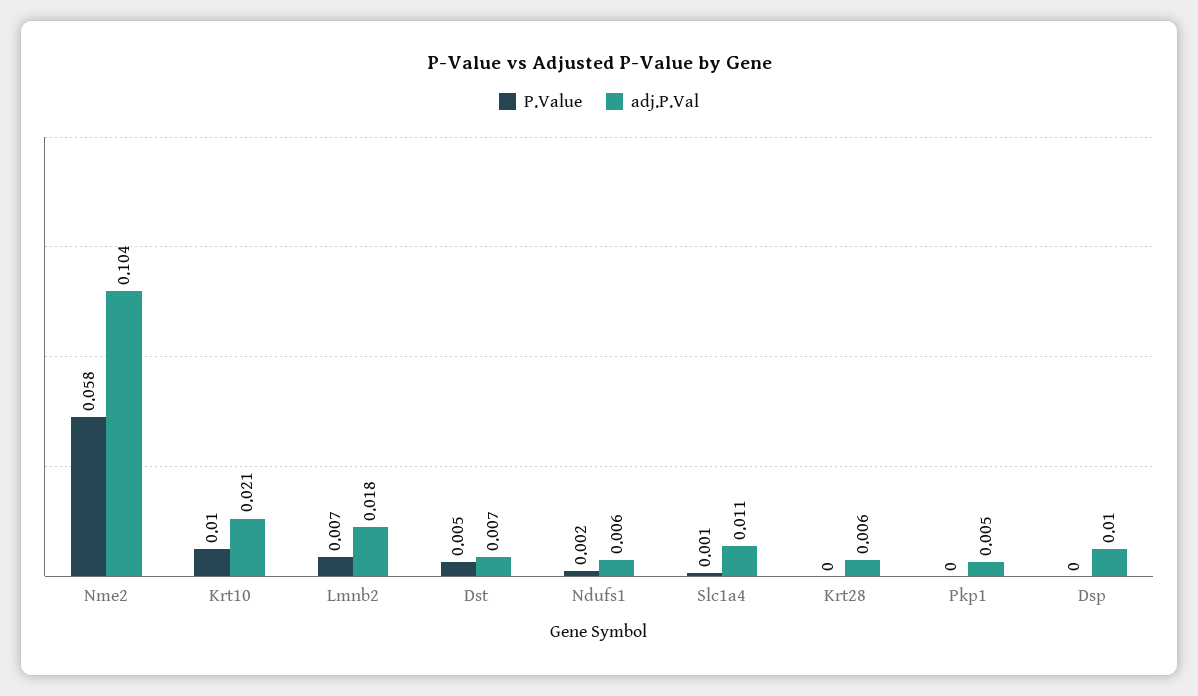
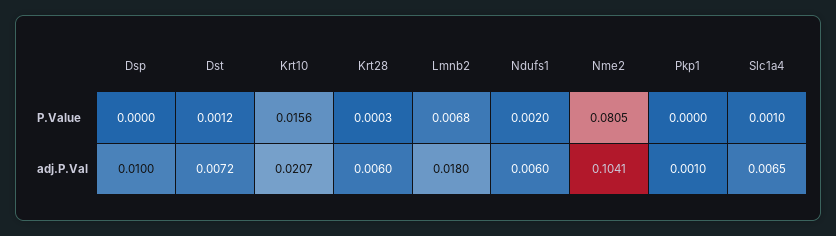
P.Value, Nme2: 0.058 -> 0.0805
P.Value, Krt10: 0.01 -> 0.0156
P.Value, Dst: 0.005 -> 0.0012
adj.P.Val, Slc1a4: 0.011 -> 0.0065
adj.P.Val, Pkp1: 0.005 -> 0.001

